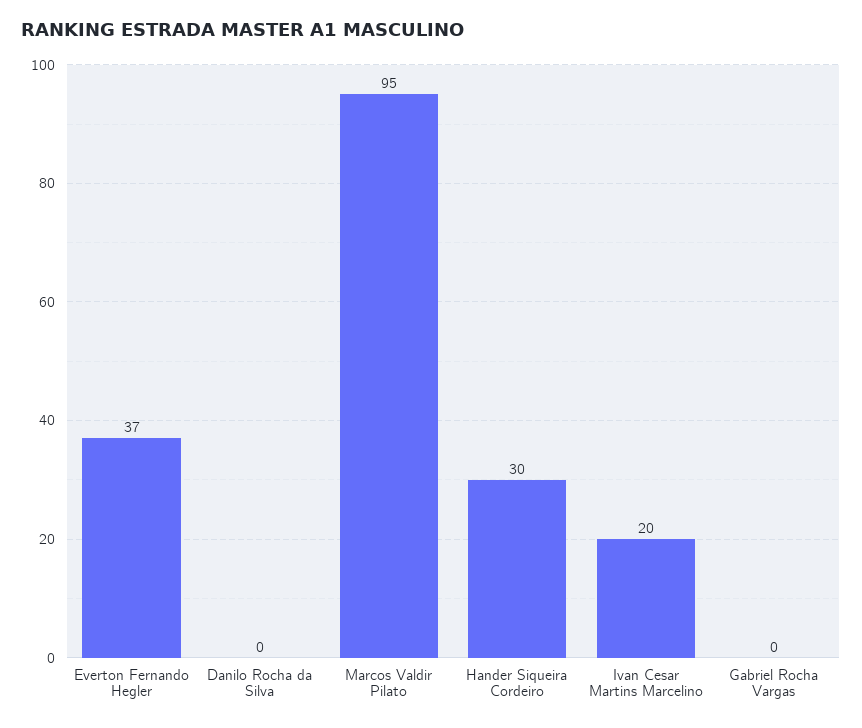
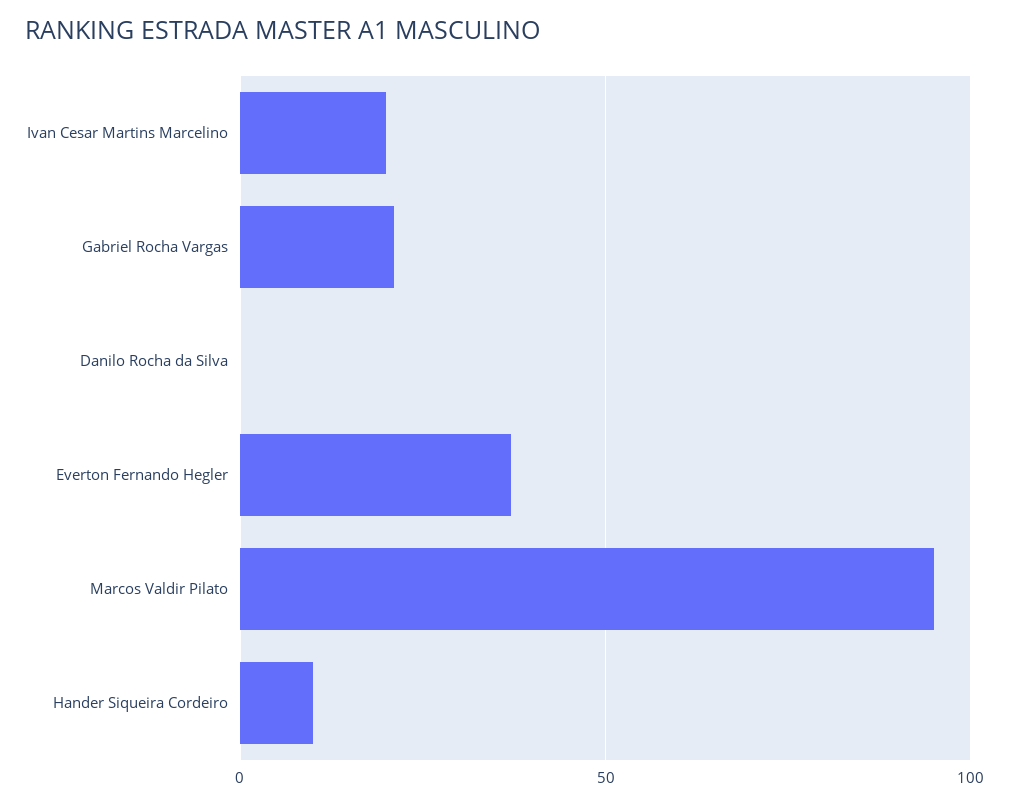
Hander Siqueira Cordeiro: 30 -> 10
Gabriel Rocha Vargas: 0 -> 20

